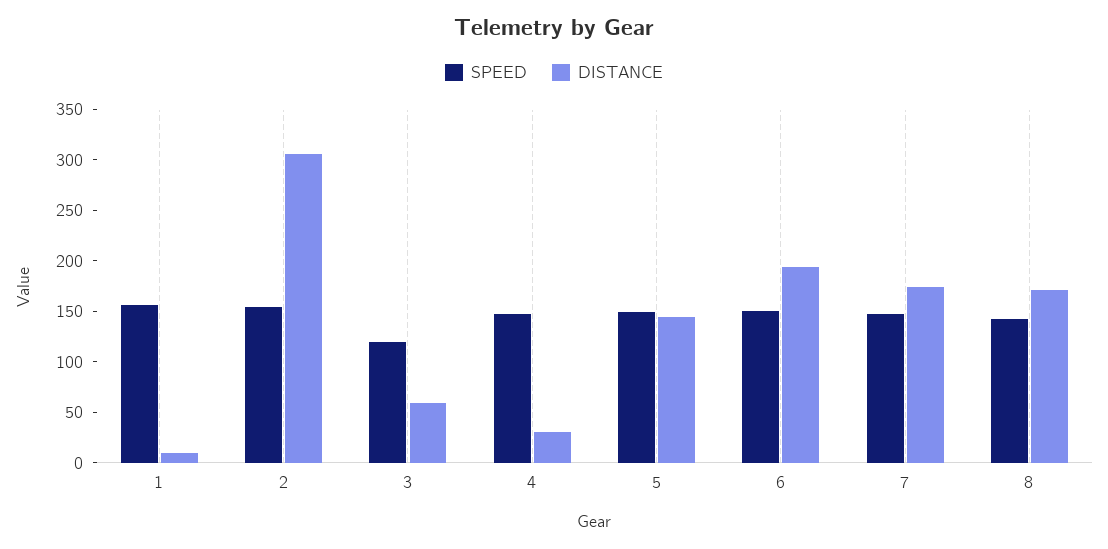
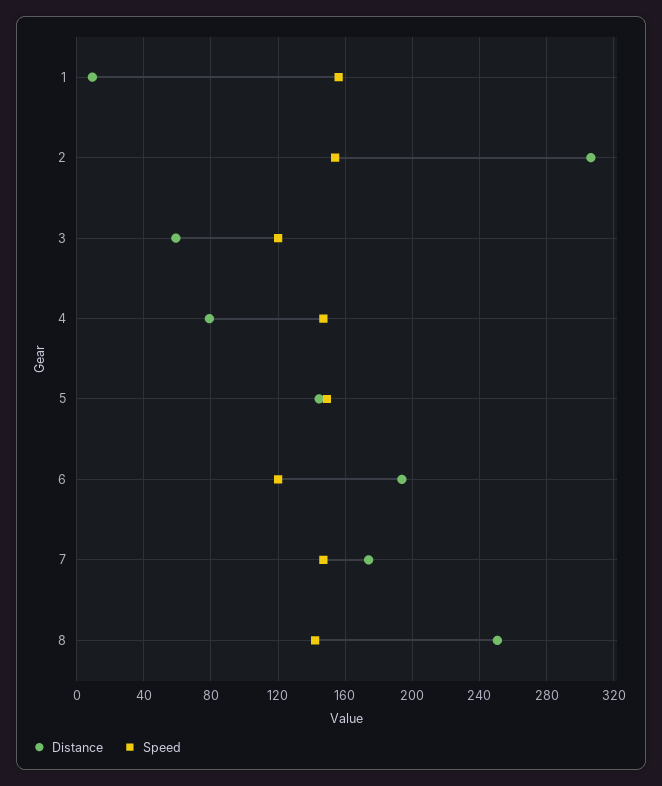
DISTANCE, 4: 30 -> 80
SPEED, 6: 150 -> 120
DISTANCE, 8: 170 -> 250

